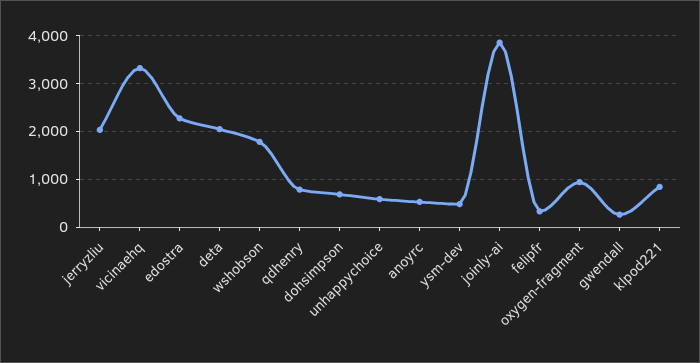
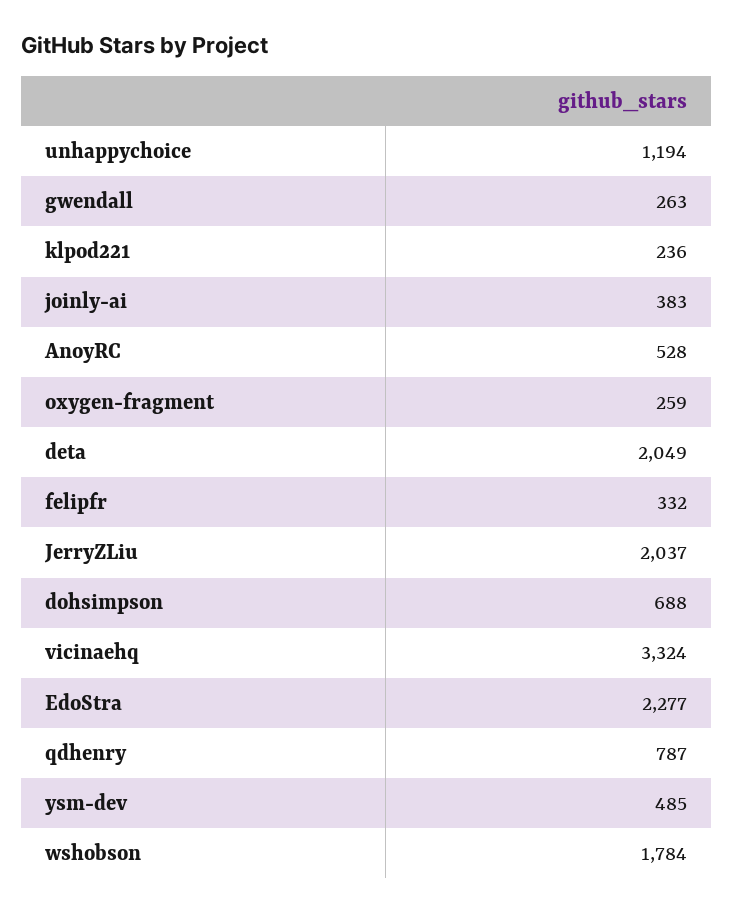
unhappychoice: 600 -> 1194
joinly-ai: 3800 -> 383
oxygen-fragment: 1000 -> 259
klpod221: 800 -> 236

